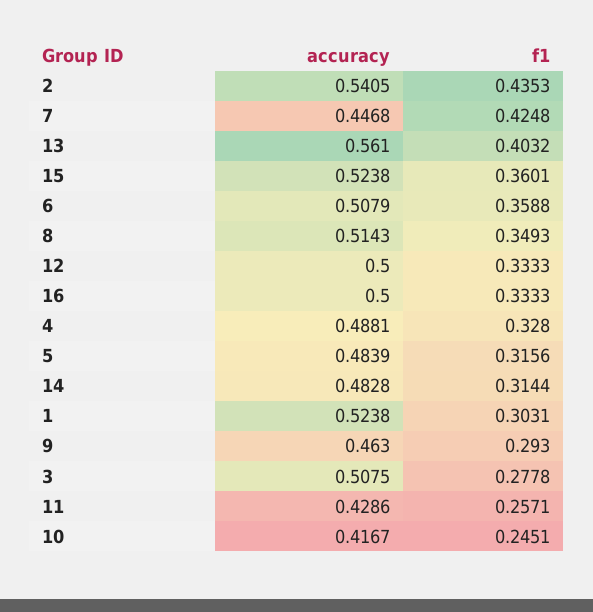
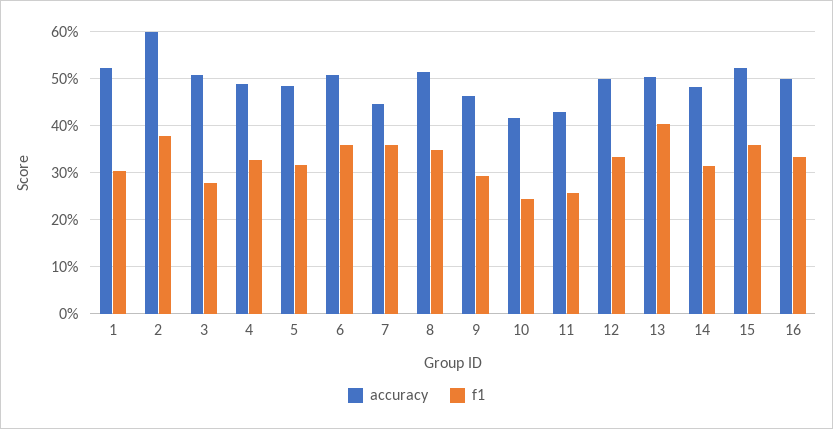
accuracy, 2: 0.5405 -> 0.6
f1, 2: 0.4353 -> 0.38
f1, 7: 0.4248 -> 0.36
accuracy, 13: 0.561 -> 0.5

